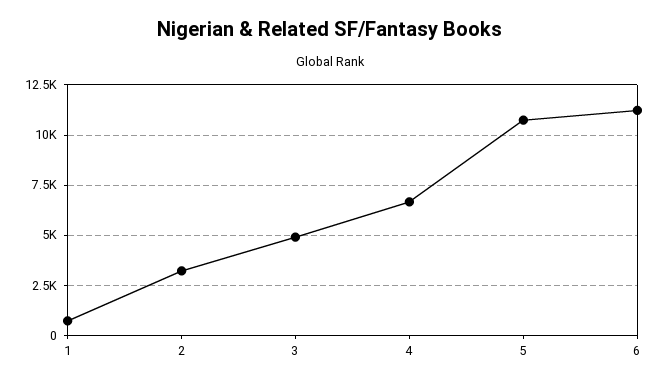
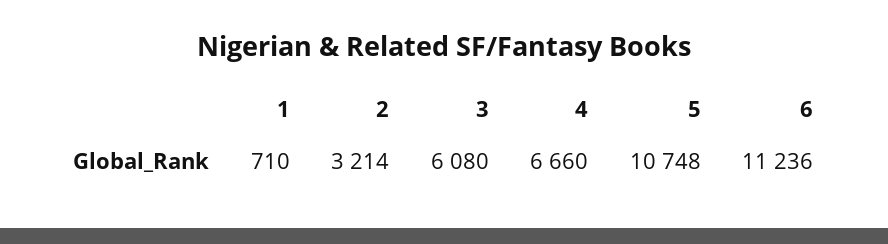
3: 5000 -> 6080

